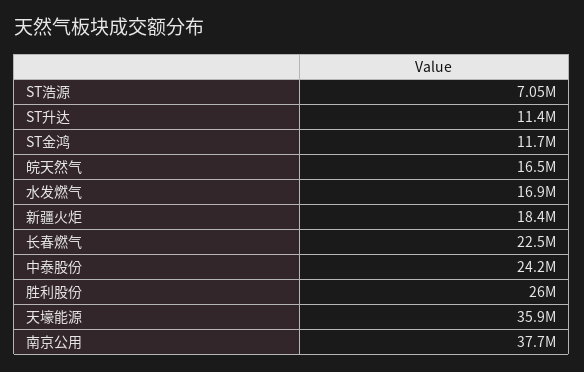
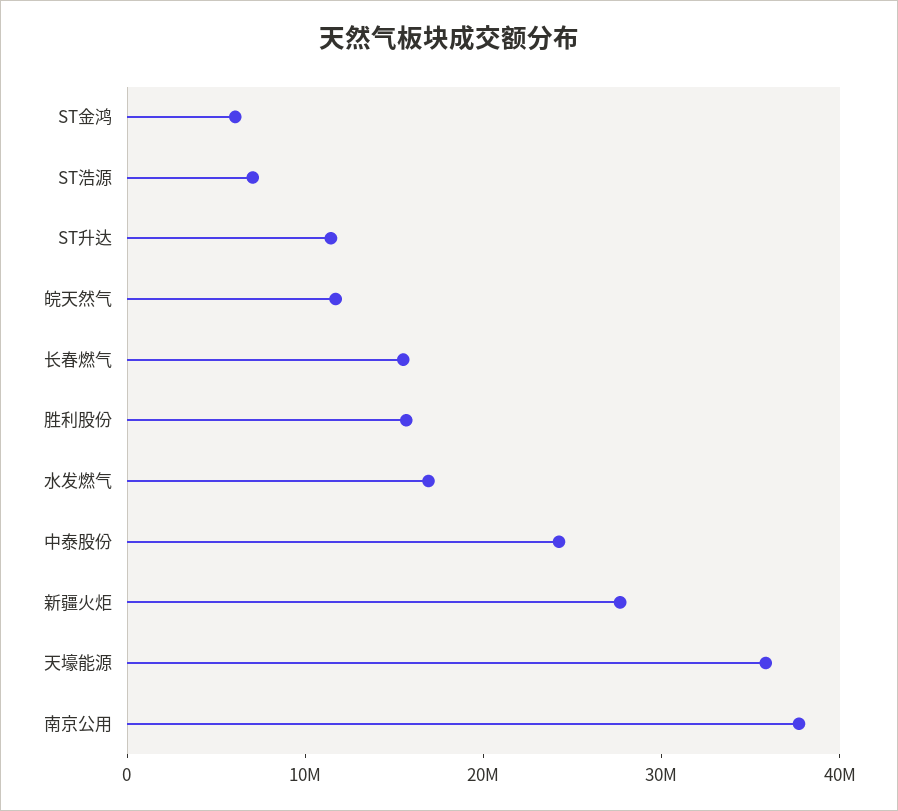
ST金鸿: 11700000 -> 6000000
皖天然气: 16500000 -> 12000000
新疆火炬: 18400000 -> 28000000
长春燃气: 22500000 -> 16000000
胜利股份: 26000000 -> 16000000

